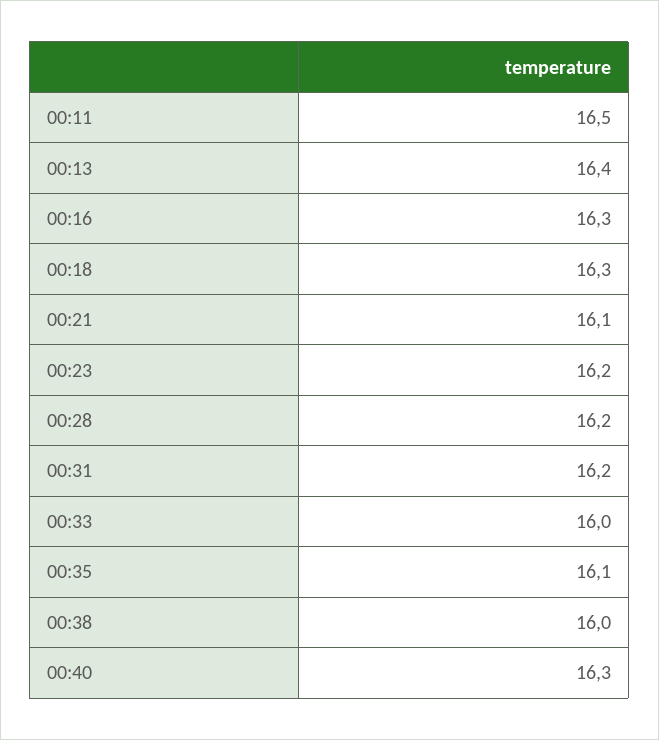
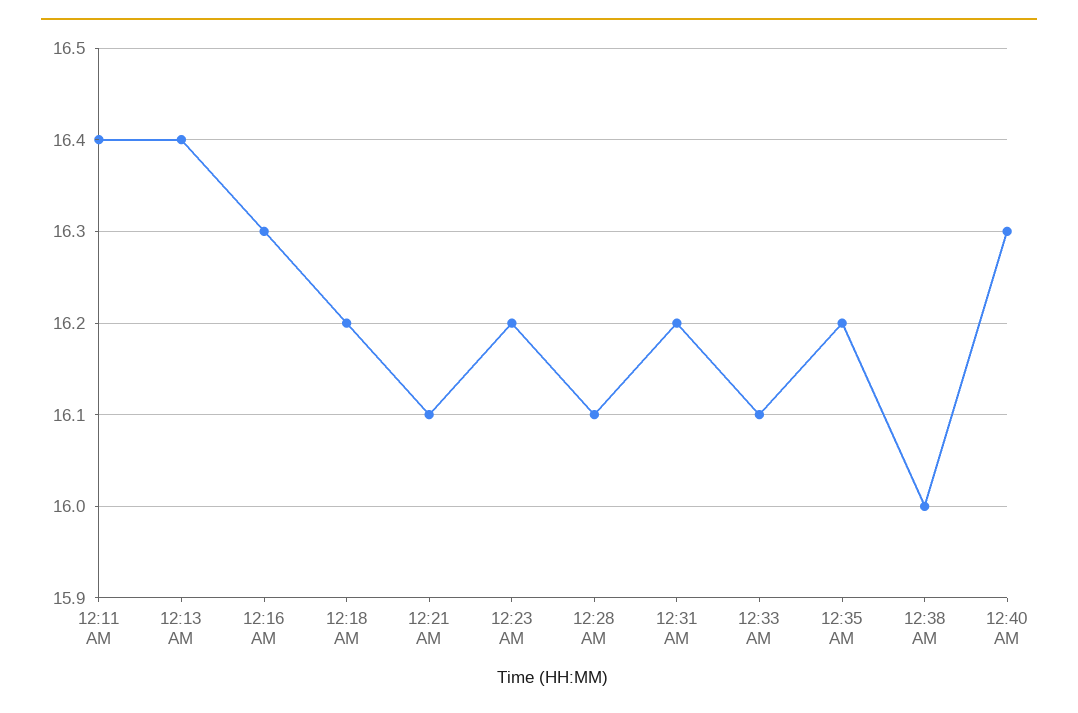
00:11: 16.5 -> 16.4
00:18: 16.3 -> 16.2
00:28: 16.2 -> 16.1
00:33: 16 -> 16.1
00:35: 16.1 -> 16.2

